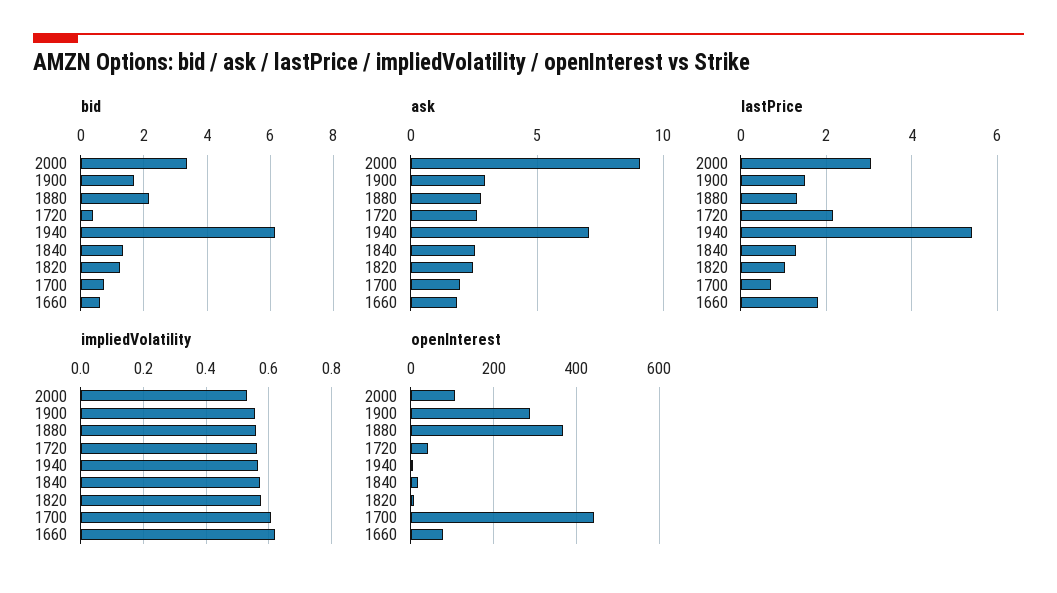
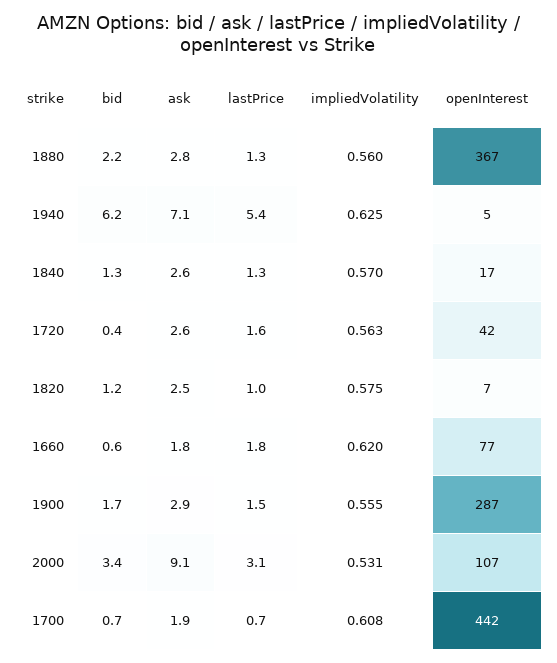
lastPrice, 1720: 2.2 -> 1.6
impliedVolatility, 1940: 0.56 -> 0.625

